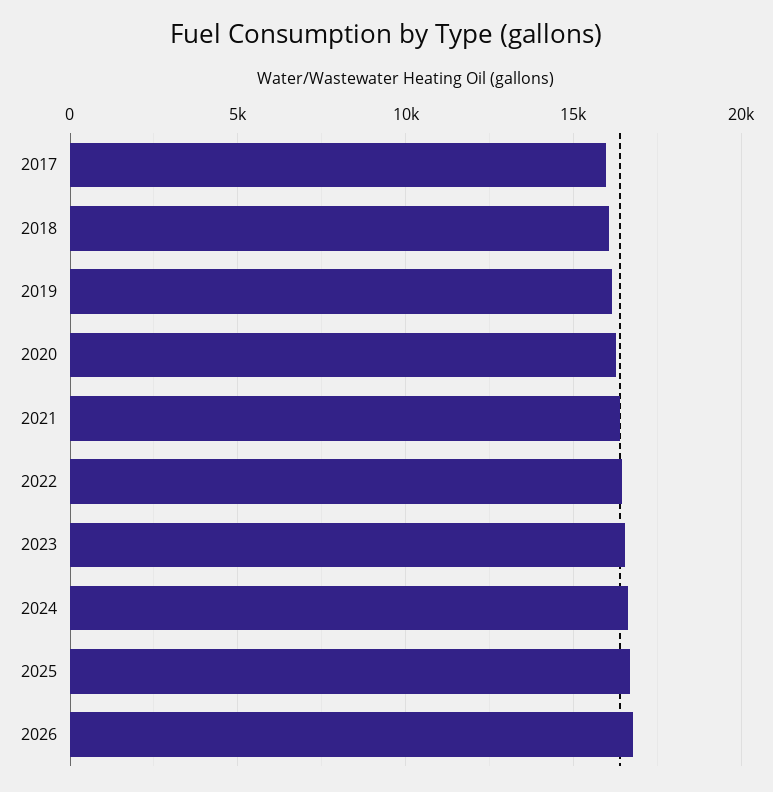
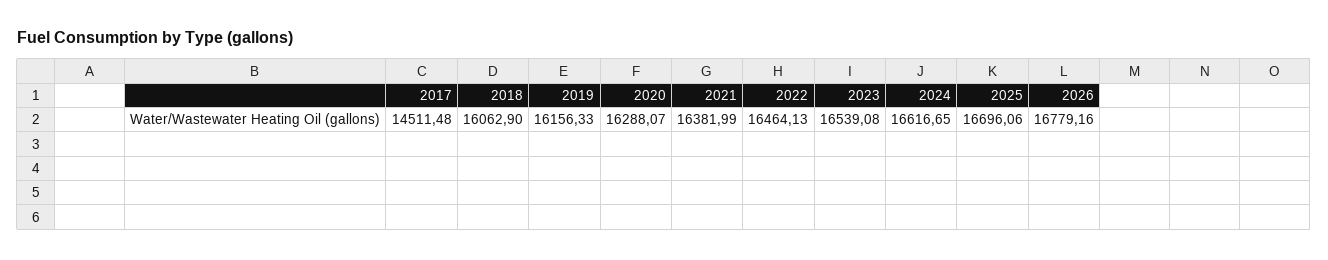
2017: 16000 -> 14511.48

